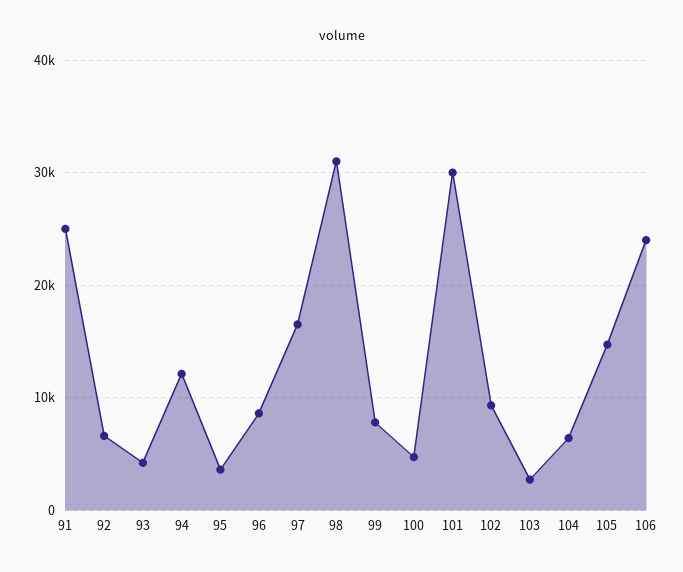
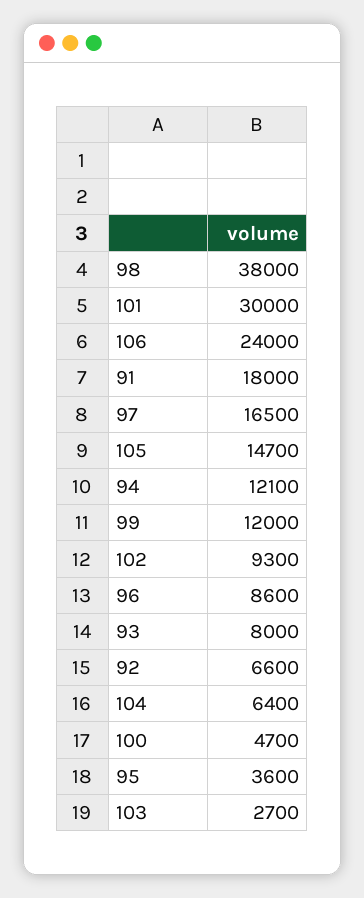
91: 25000 -> 18000
93: 4000 -> 8000
98: 31000 -> 38000
99: 8000 -> 12000

